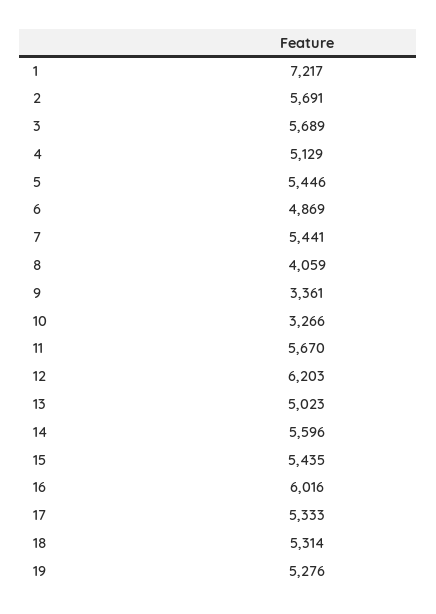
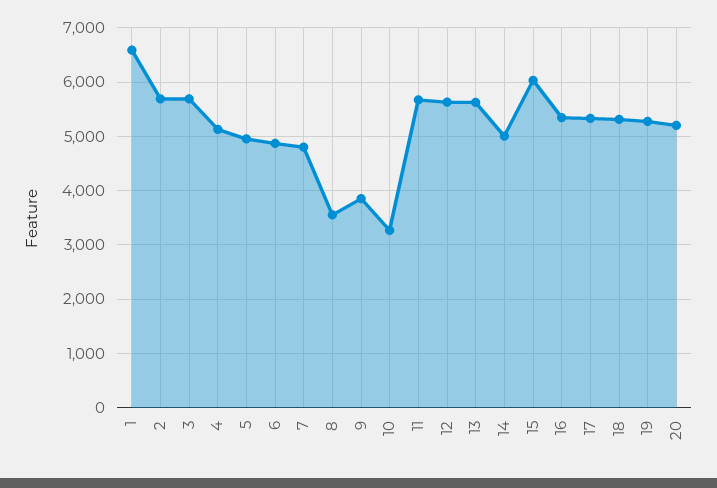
1: 7217 -> 6600
5: 5446 -> 5000
7: 5441 -> 4800
8: 4059 -> 3600
9: 3361 -> 3800
12: 6203 -> 5600
13: 5023 -> 5600
14: 5596 -> 5000
15: 5435 -> 6000
16: 6016 -> 5400
20: none -> 5200

